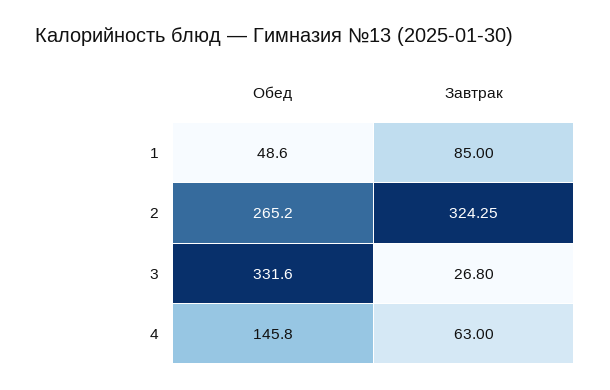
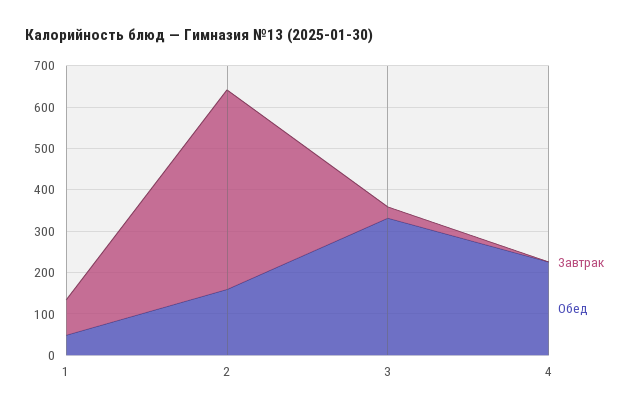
Обед, 2: 265.2 -> 160
Завтрак, 2: 324.25 -> 480
Обед, 4: 145.8 -> 220
Завтрак, 4: 63 -> 0

